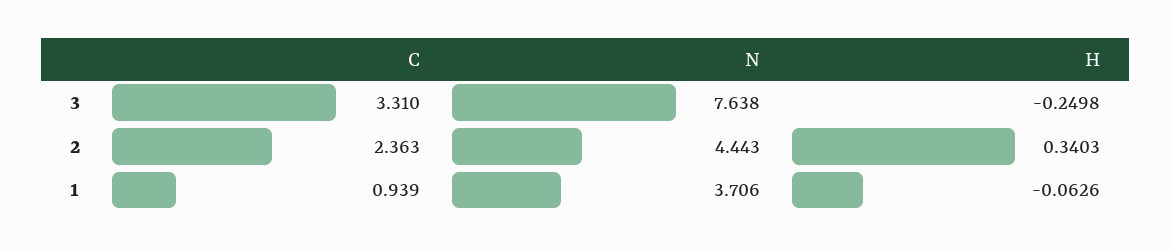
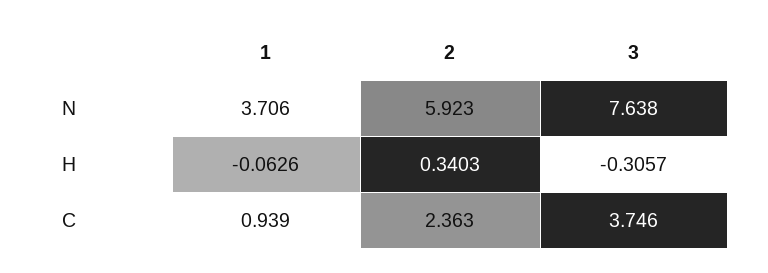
C, 3: 3.31 -> 3.746
H, 3: -0.2498 -> -0.3057
N, 2: 4.443 -> 5.923

